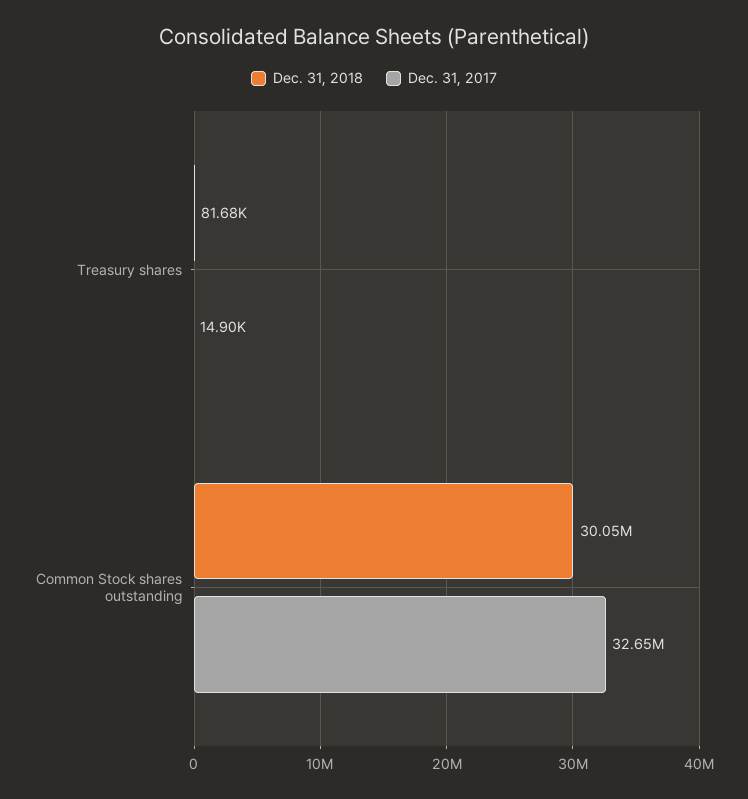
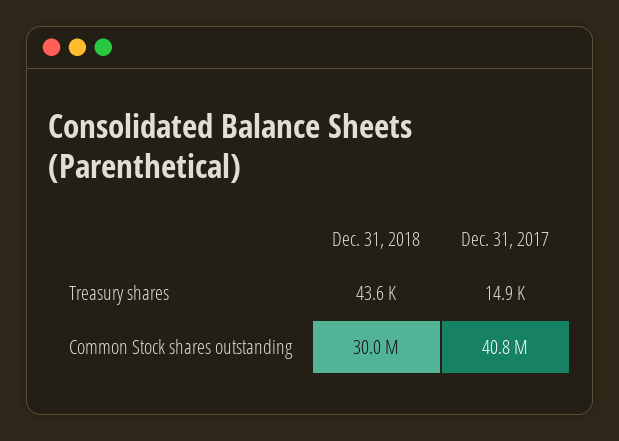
Dec. 31, 2018, Treasury shares: 81680 -> 43600
Dec. 31, 2017, Common Stock shares outstanding: 32650000 -> 40800000

